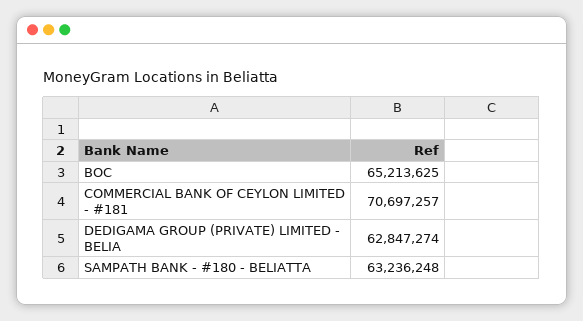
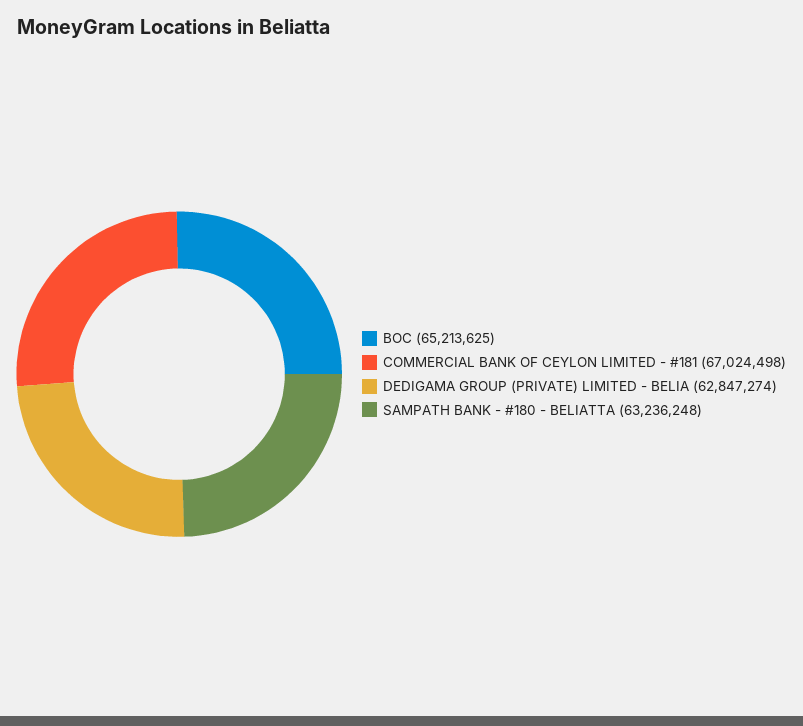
COMMERCIAL BANK OF CEYLON LIMITED - #181: 70697257 -> 67024498

